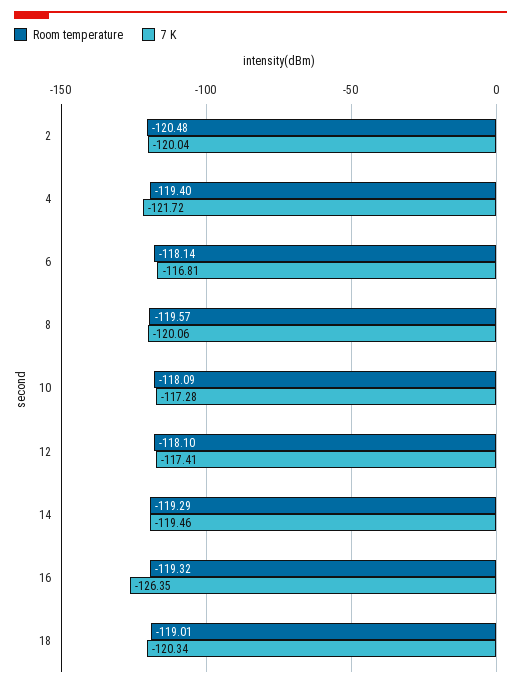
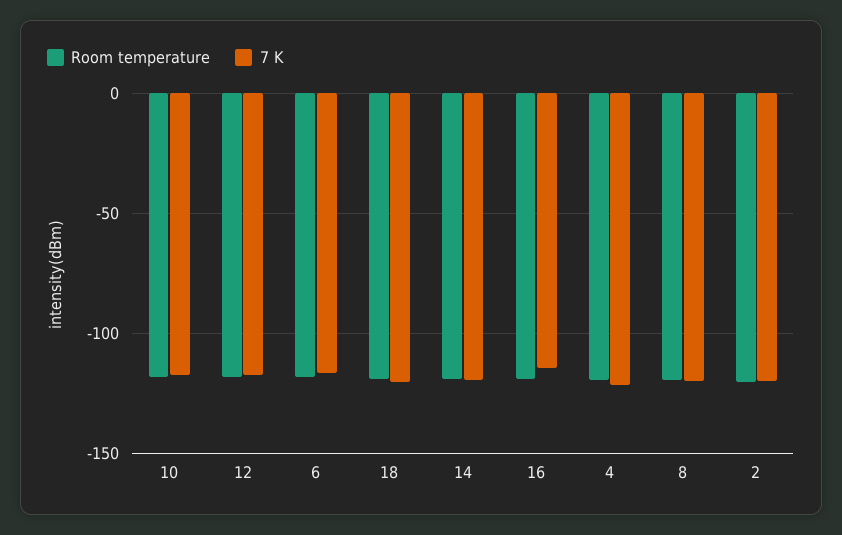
7 K, 16: -126.35 -> -115

